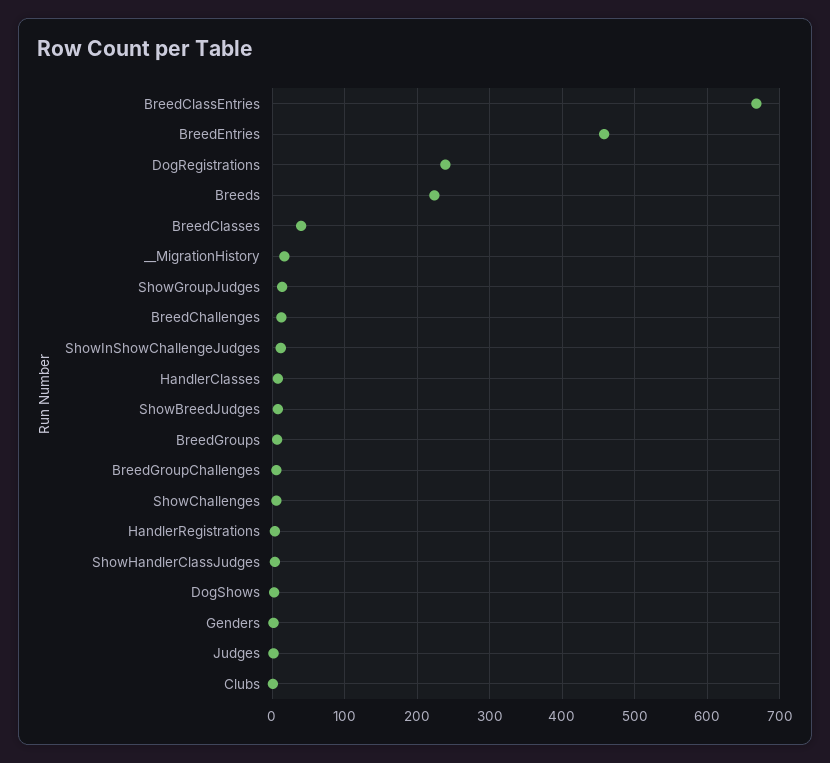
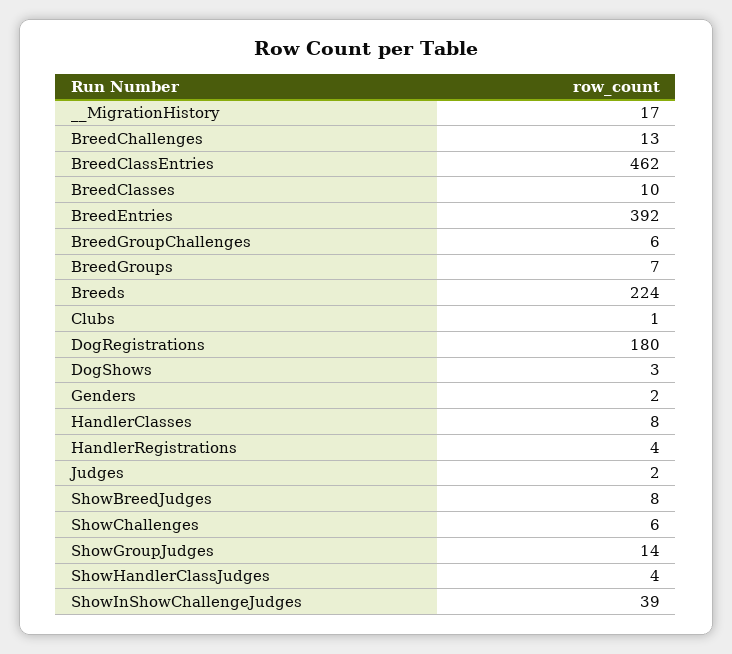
BreedClassEntries: 670 -> 462
BreedEntries: 460 -> 392
DogRegistrations: 240 -> 180
BreedClasses: 40 -> 10
ShowInShowChallengeJudges: 10 -> 39

